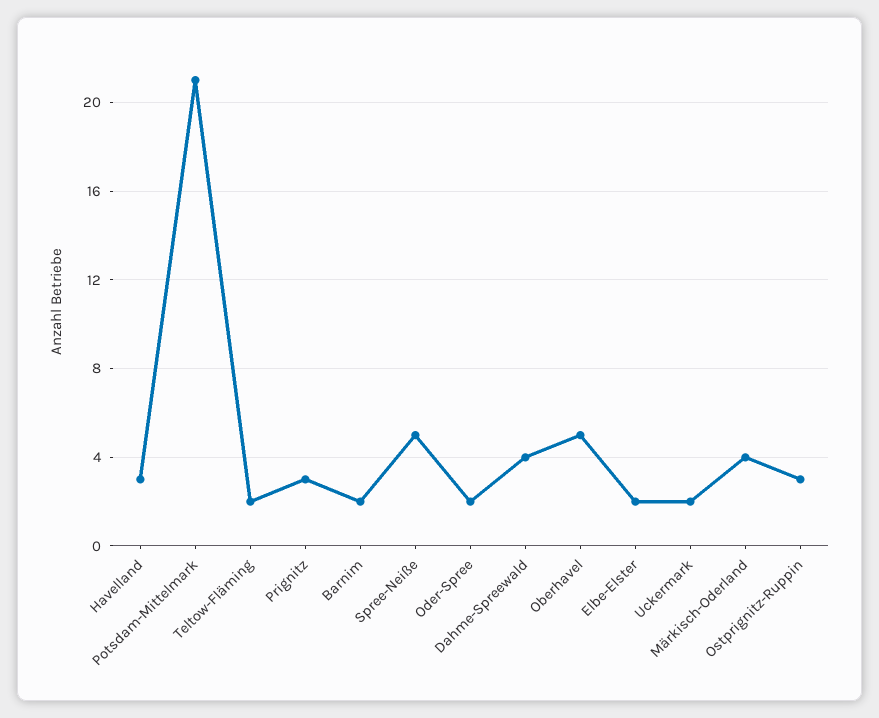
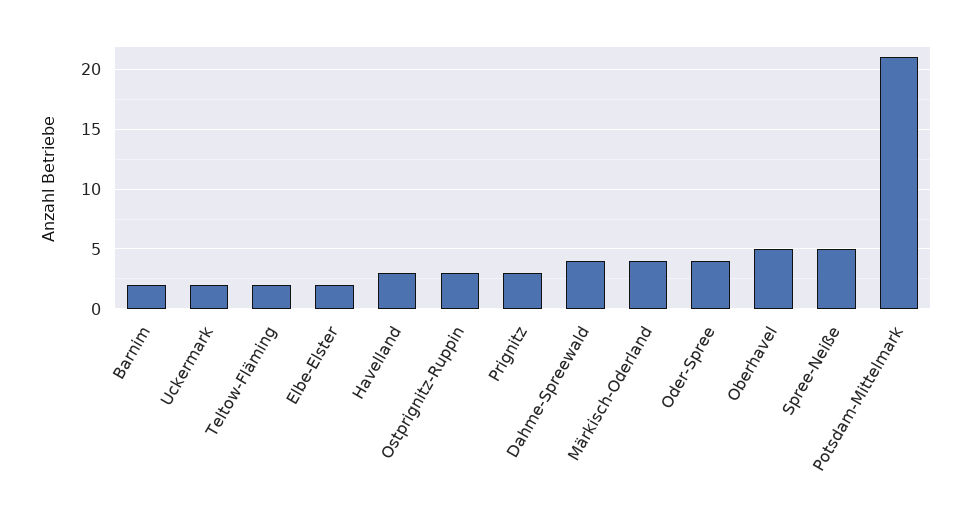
Oder-Spree: 2 -> 4

